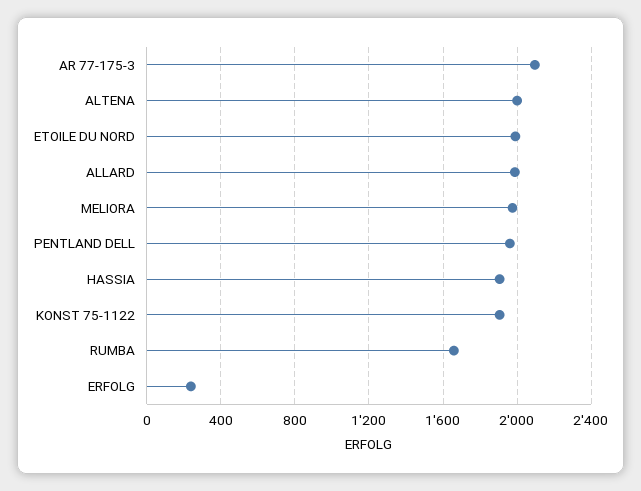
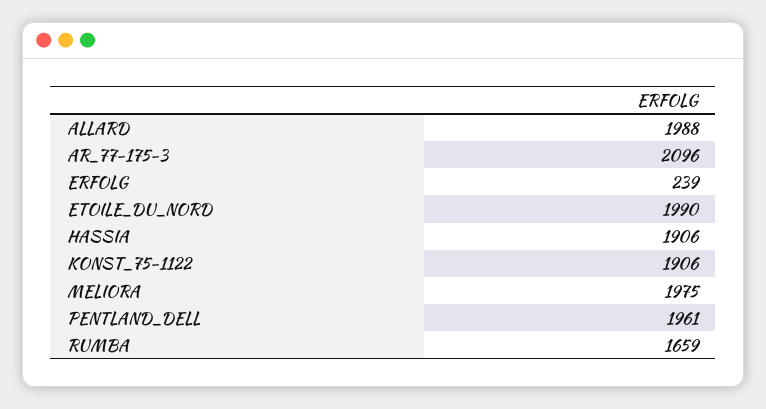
ALTENA: 2000 -> none

